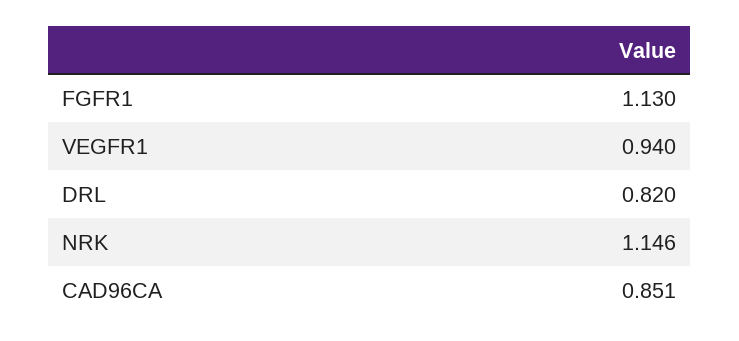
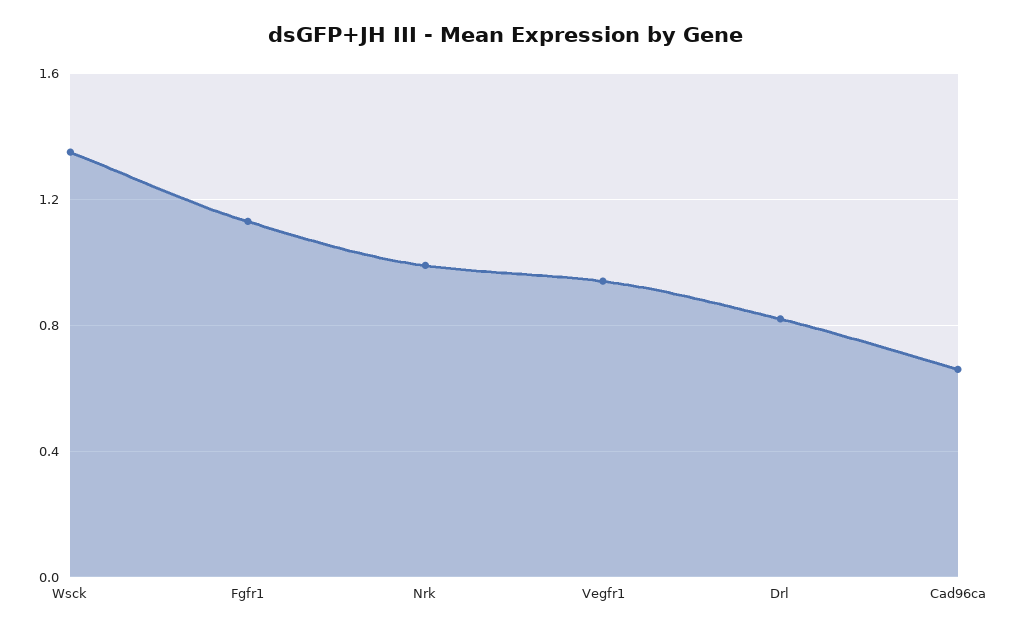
NRK: 1.146 -> 1
CAD96CA: 0.851 -> 0.65
Wsck: none -> 1.35

